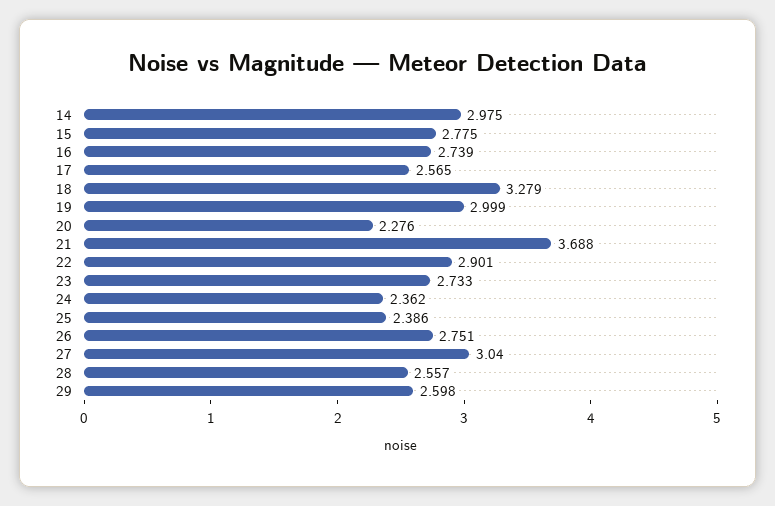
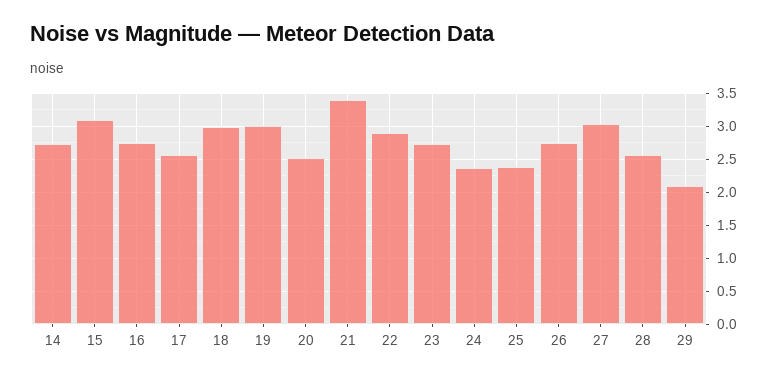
14: 2.975 -> 2.7
15: 2.775 -> 3.1
18: 3.279 -> 3
20: 2.276 -> 2.5
21: 3.688 -> 3.4
29: 2.598 -> 2.1

